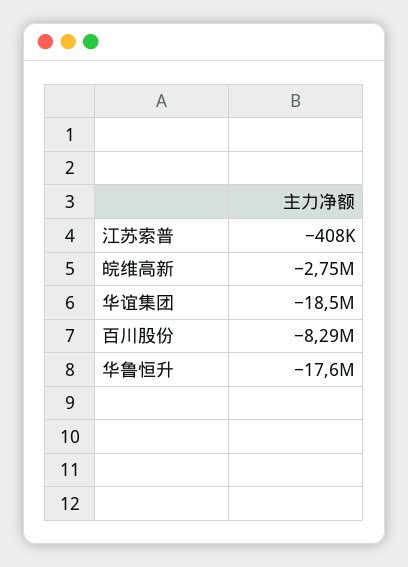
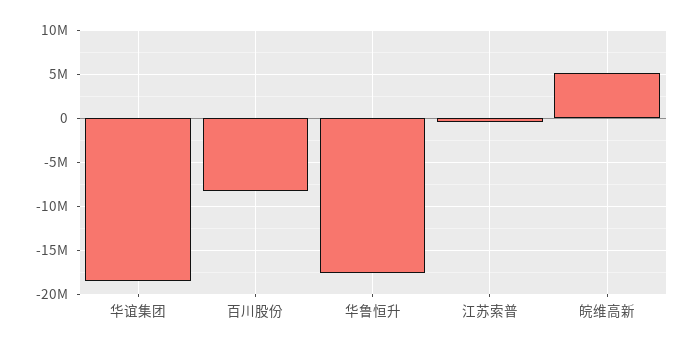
皖维高新: -2750000 -> 5000000

